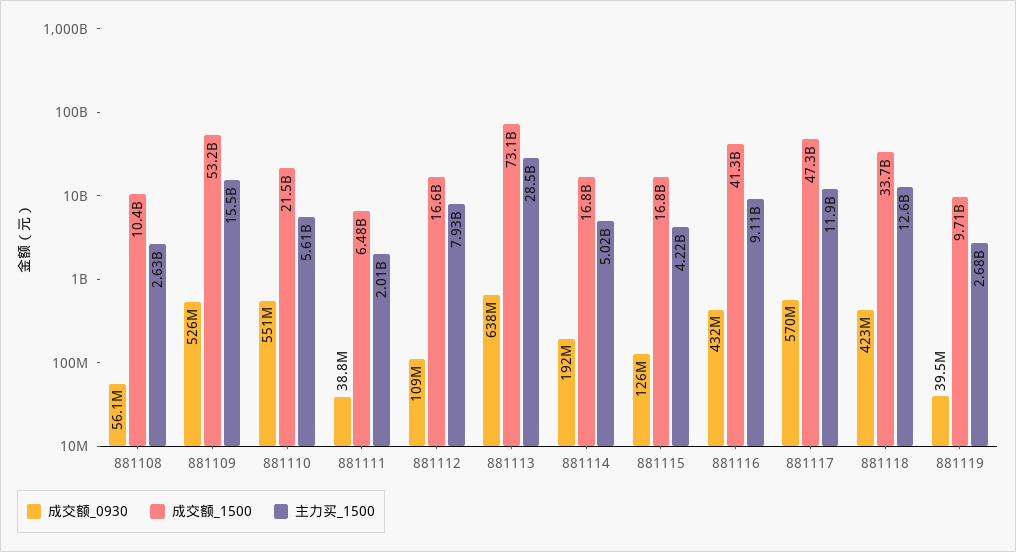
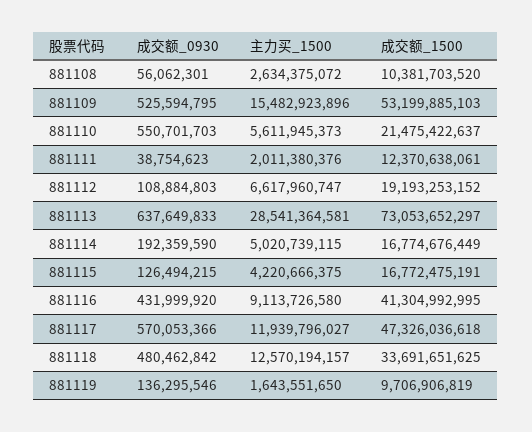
成交额_1500, 881111: 6480000000 -> 12370638061
成交额_1500, 881112: 16600000000 -> 19193253152
主力买_1500, 881112: 7930000000 -> 6617960747
成交额_0930, 881118: 423000000 -> 480462842
成交额_0930, 881119: 39500000 -> 136295546
主力买_1500, 881119: 2680000000 -> 1643551650

